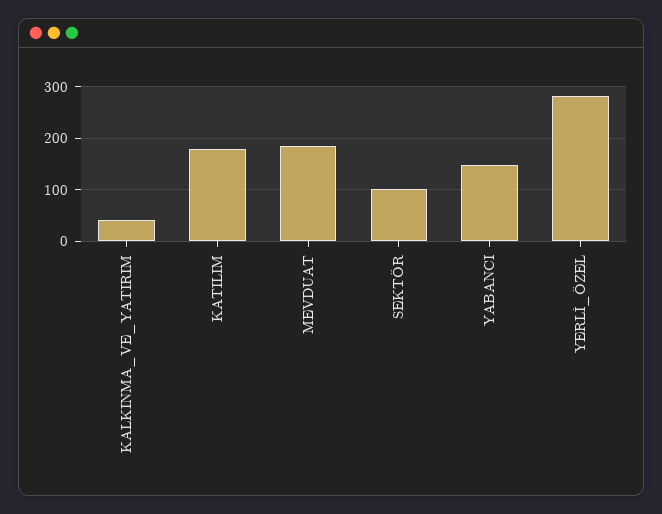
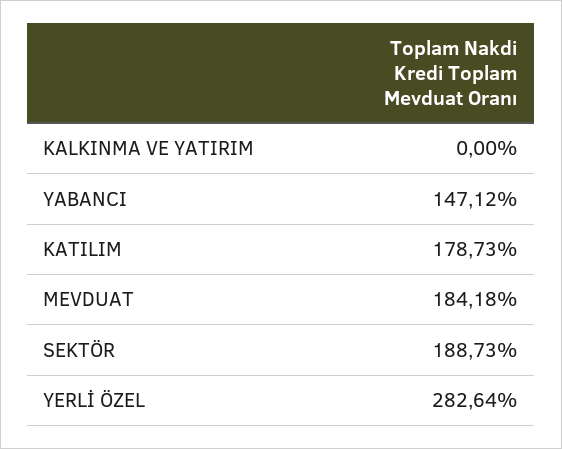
KALKINMA_VE_YATIRIM: 40 -> 0
SEKTÖR: 100 -> 188.73

